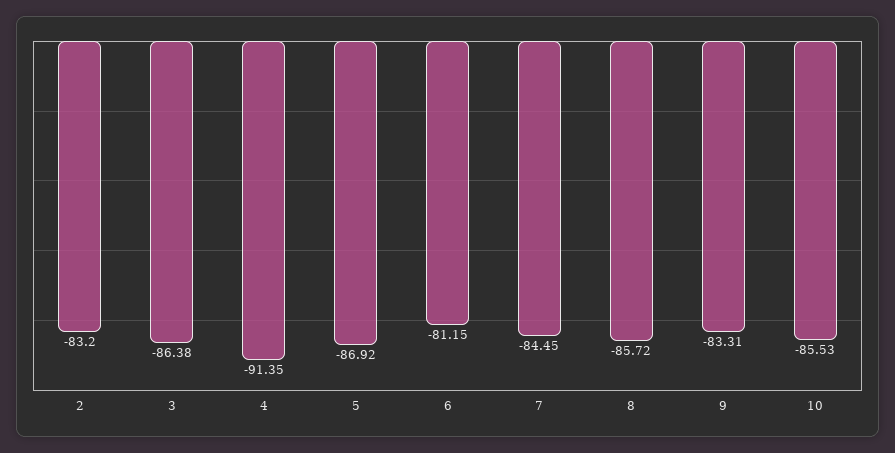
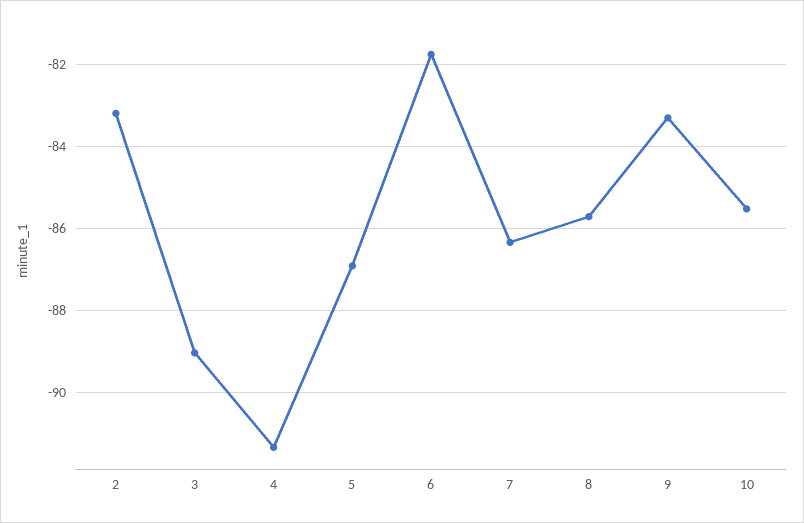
3: -86.38 -> -89
6: -81.15 -> -81.8
7: -84.45 -> -86.4

